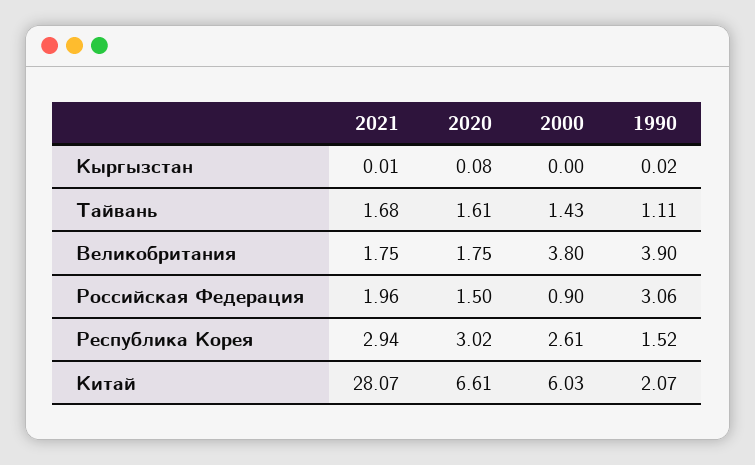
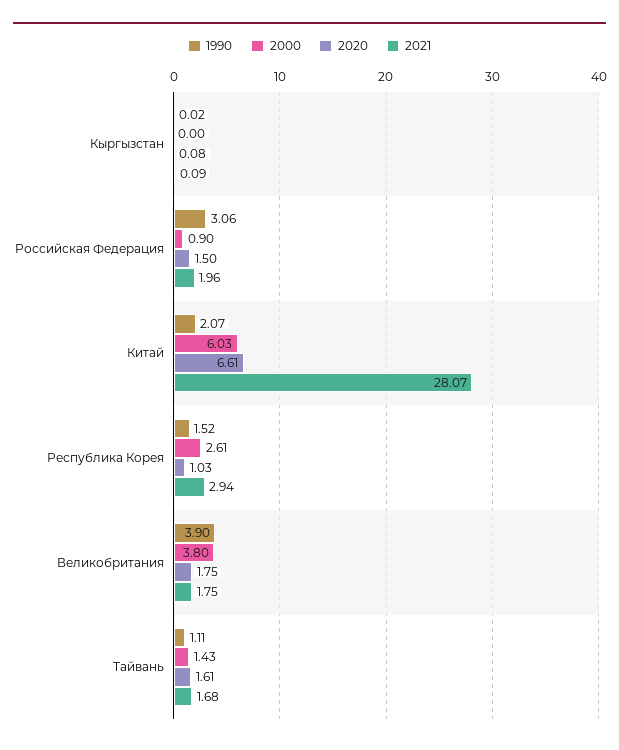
2021, Кыргызстан: 0.01 -> 0.09
2020, Республика Корея: 3.02 -> 1.03

